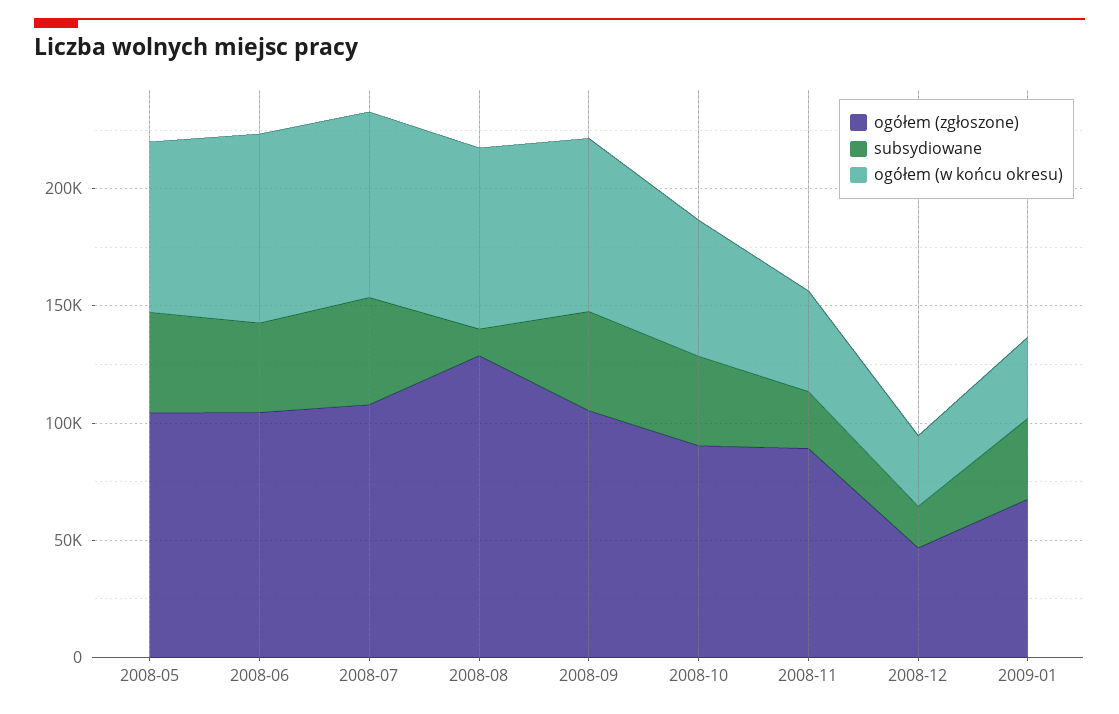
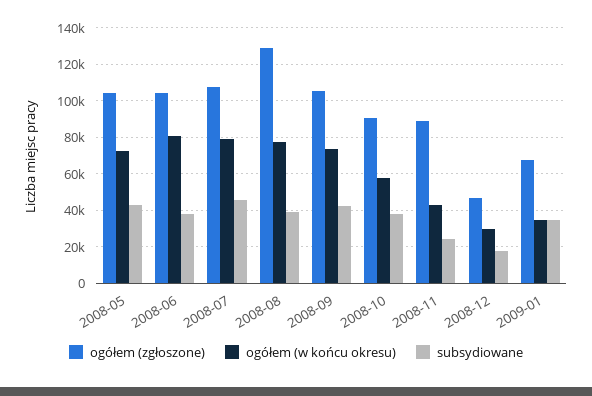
subsydiowane, 2008-08: 10000 -> 40000

